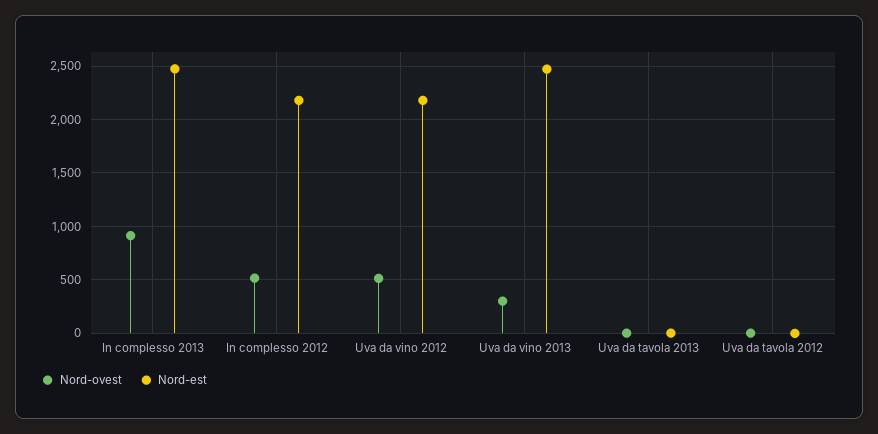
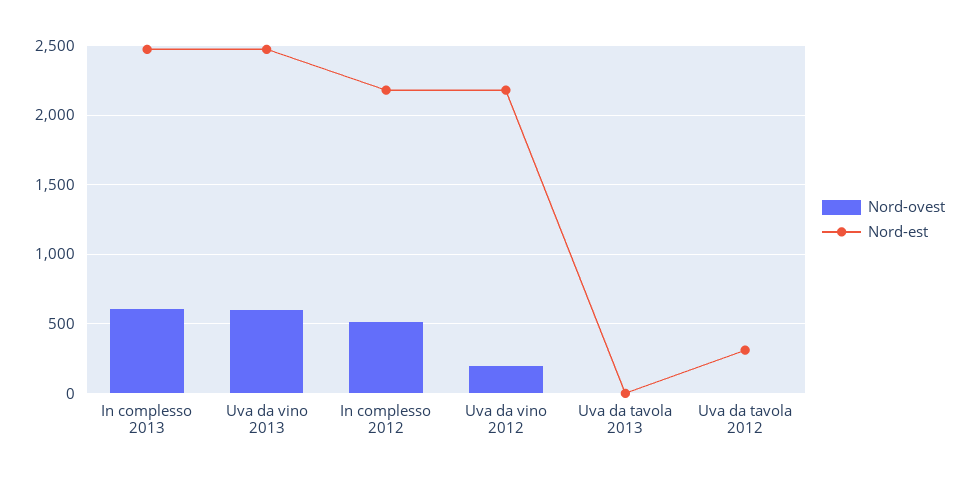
Nord-ovest, In complesso 2013: 900 -> 600
Nord-ovest, Uva da vino 2012: 500 -> 200
Nord-ovest, Uva da vino 2013: 300 -> 600
Nord-est, Uva da tavola 2012: 0 -> 300

